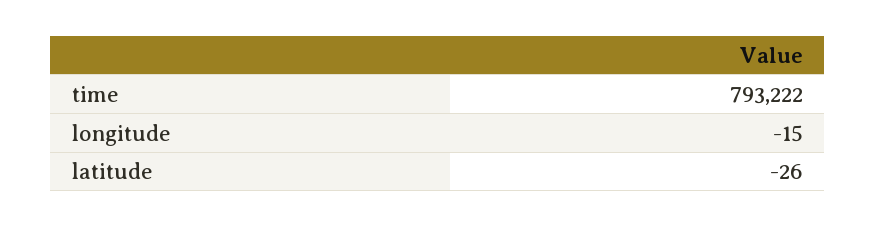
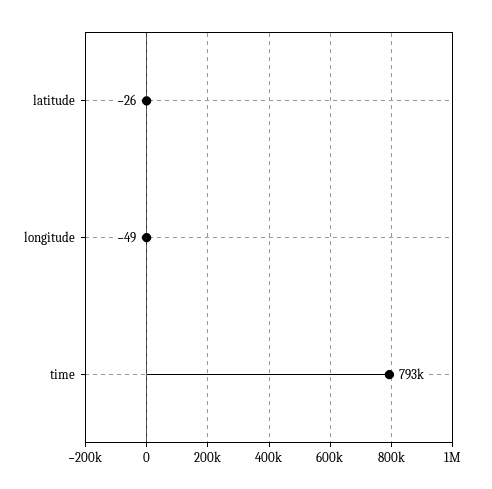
longitude: -15 -> -49

